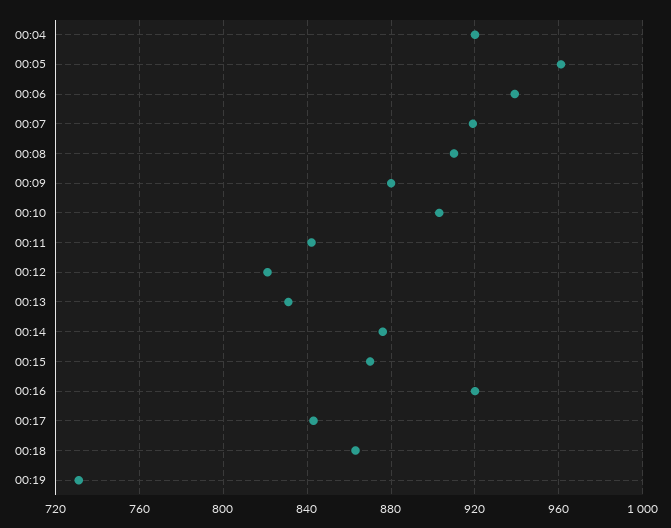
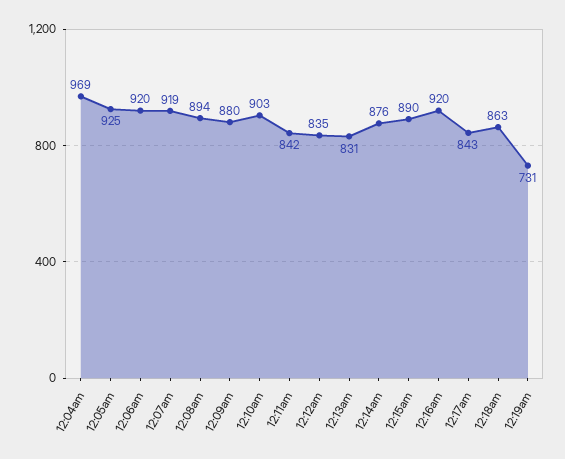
00:04: 920 -> 969
00:05: 960 -> 925
00:06: 940 -> 920
00:08: 910 -> 894
00:12: 820 -> 835
00:15: 870 -> 890

